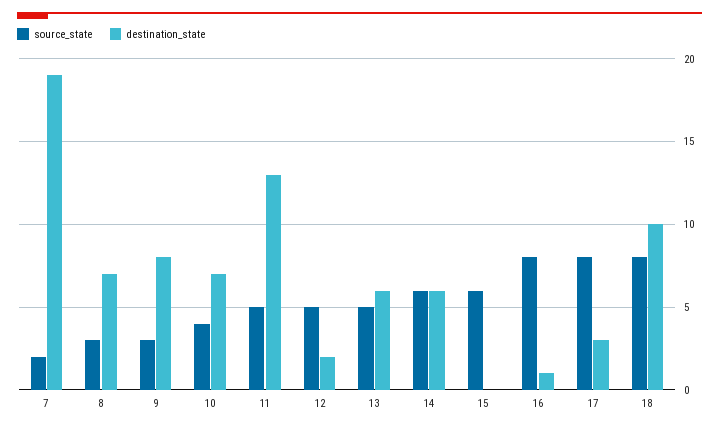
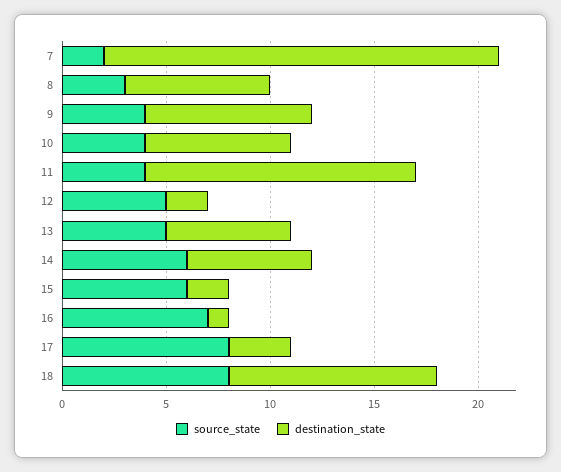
source_state, 9: 3 -> 4
source_state, 11: 5 -> 4
destination_state, 15: 0 -> 2
source_state, 16: 8 -> 7

